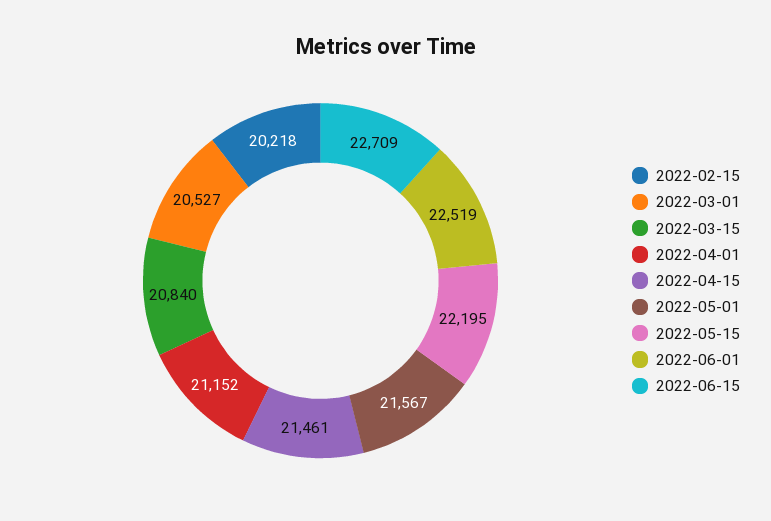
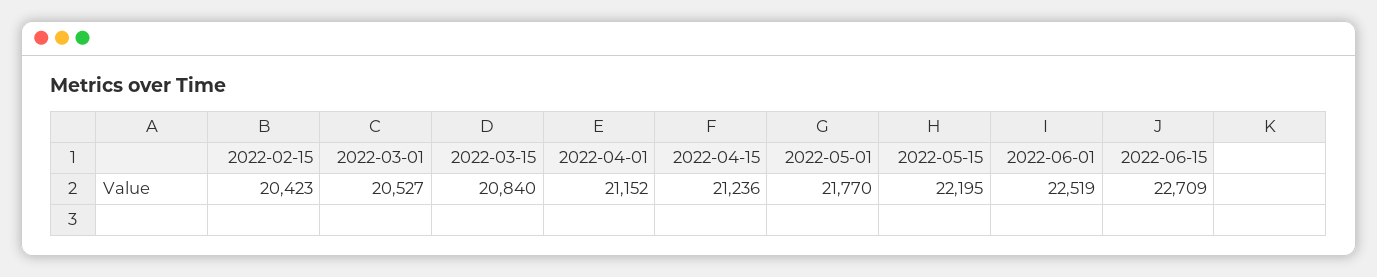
2022-02-15: 20218 -> 20423
2022-04-15: 21461 -> 21236
2022-05-01: 21567 -> 21770

